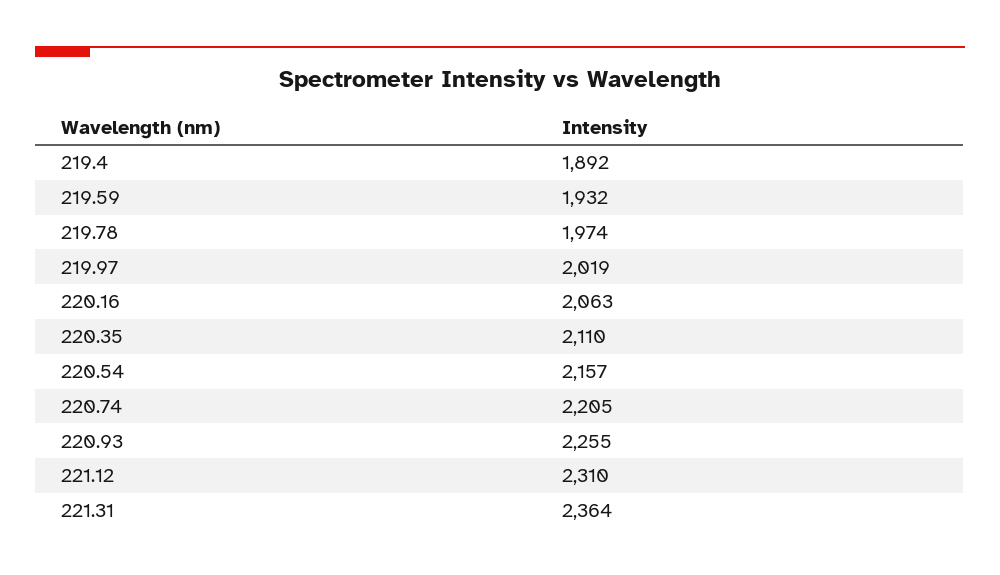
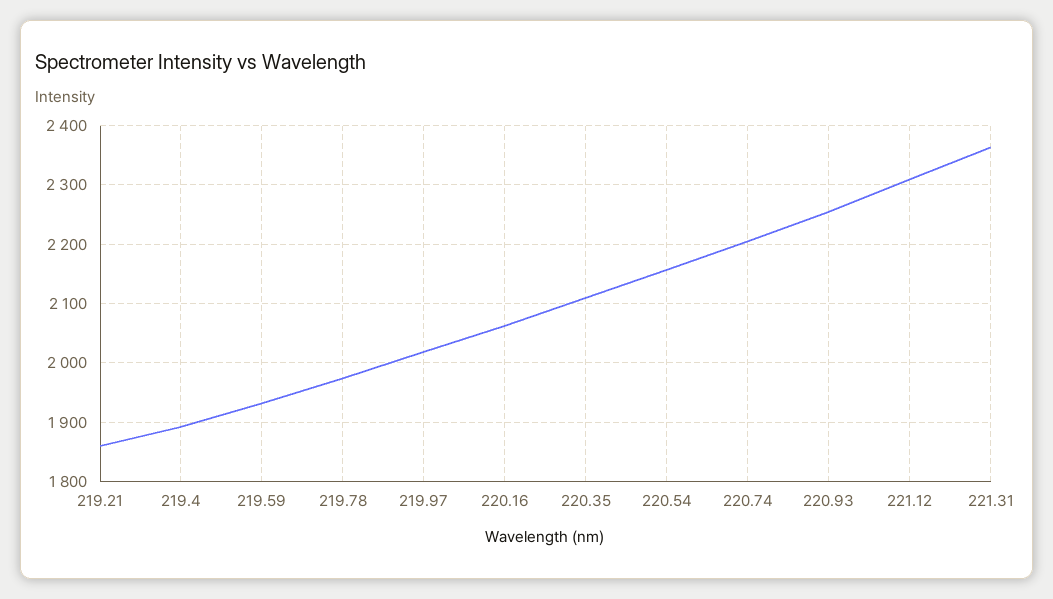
219.21: none -> 1860

